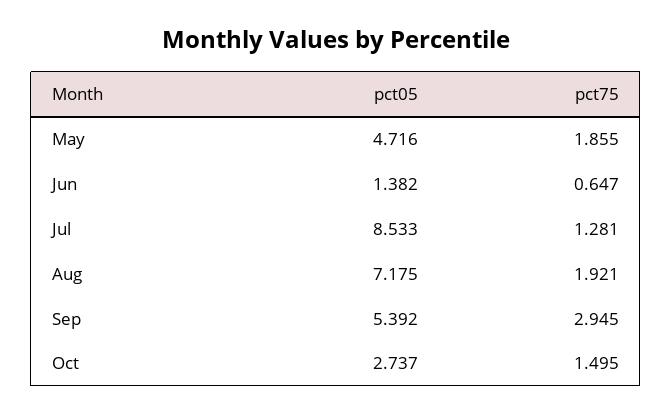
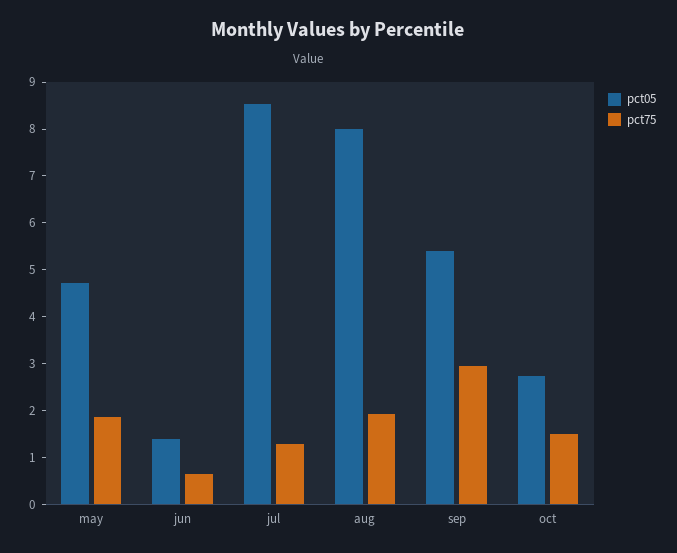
pct05, Aug: 7.175 -> 8

